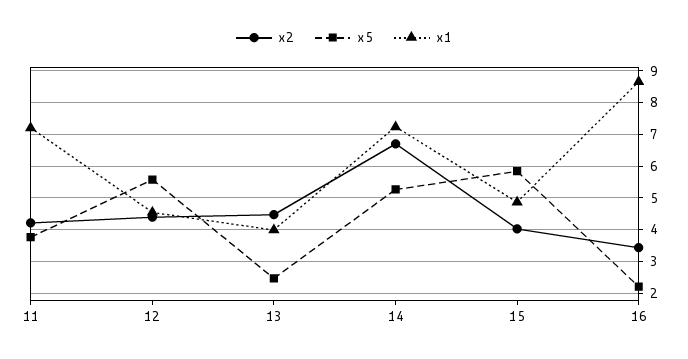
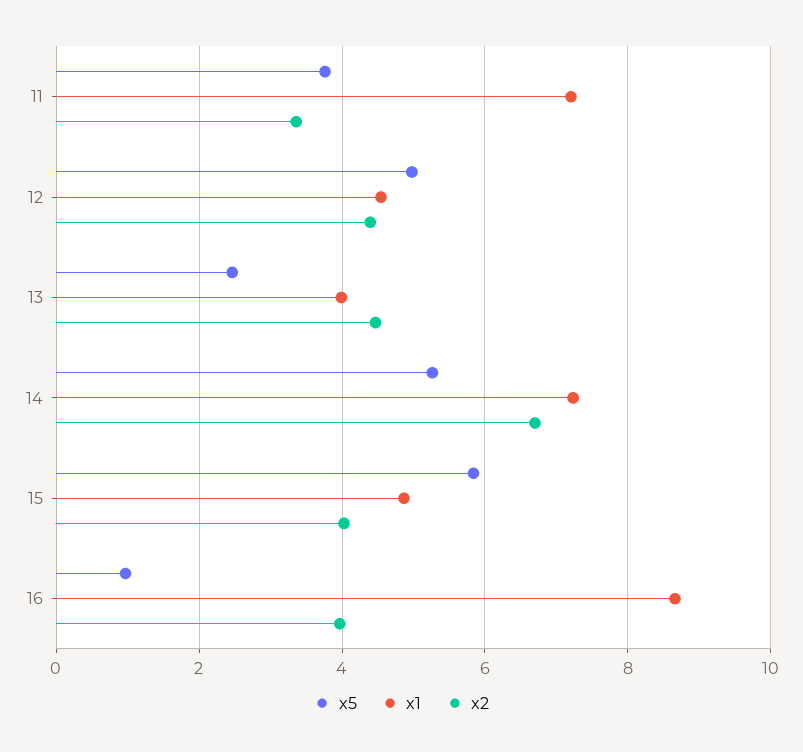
x2, 11: 4.2 -> 3.4
x5, 12: 5.6 -> 5
x2, 16: 3.4 -> 4
x5, 16: 2.2 -> 1

